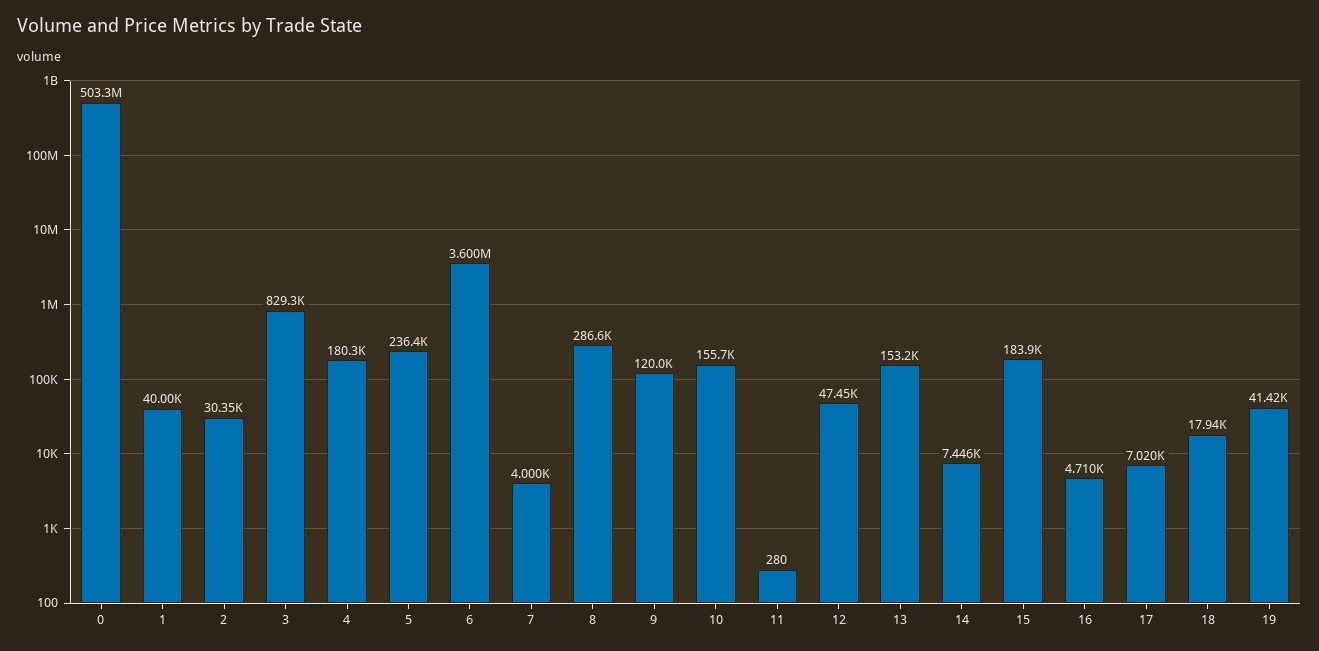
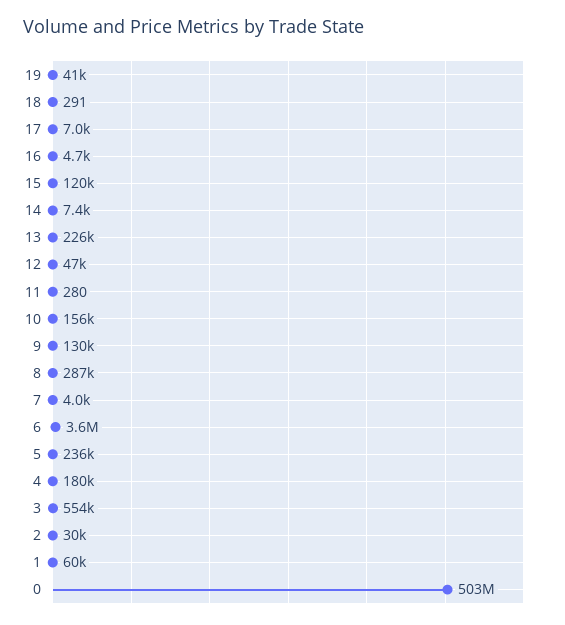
1: 40000 -> 60000
3: 829300 -> 554000
9: 120000 -> 130000
13: 153200 -> 226000
15: 183900 -> 120000
18: 17940 -> 291

